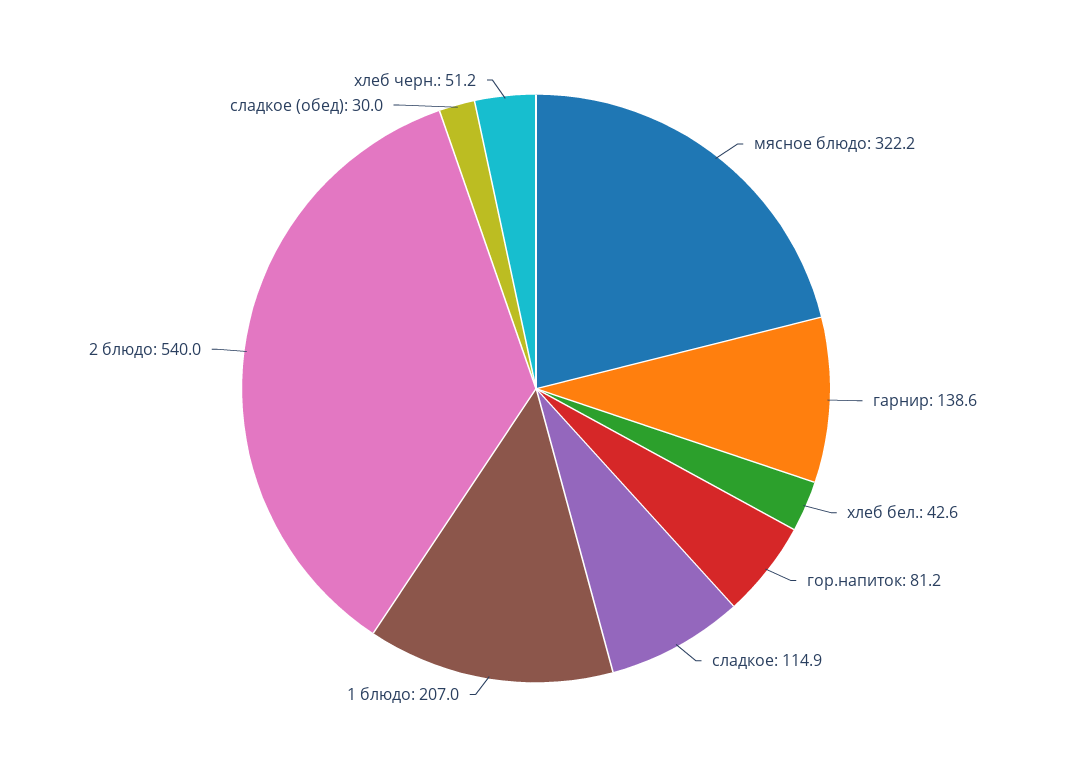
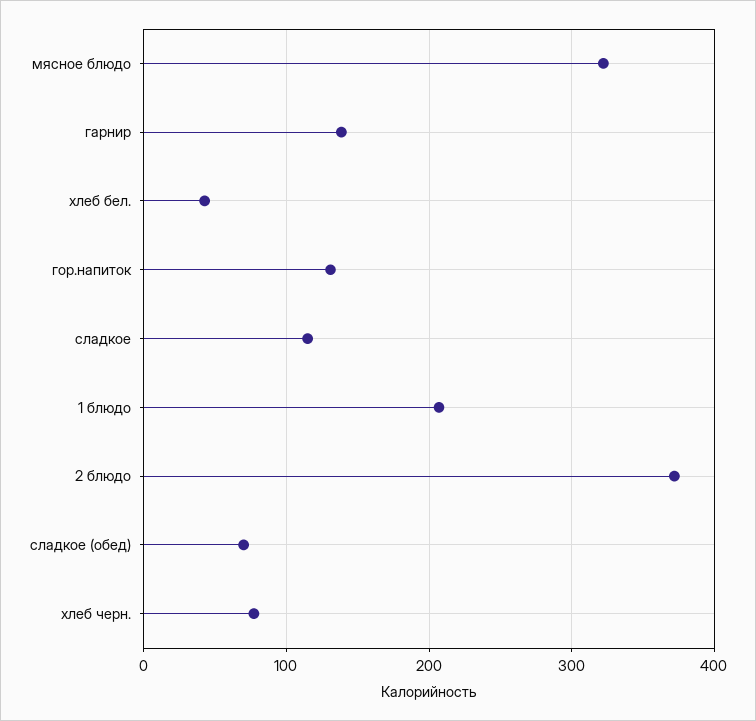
гор.напиток: 81.2 -> 130
2 блюдо: 540 -> 370
сладкое (обед): 30 -> 70
хлеб черн.: 51.2 -> 80

